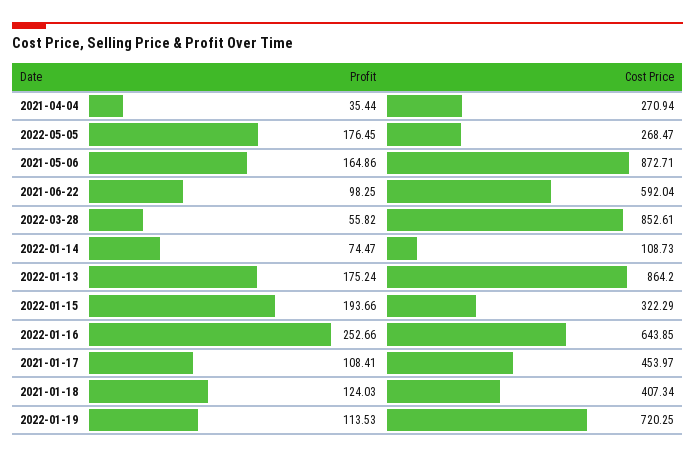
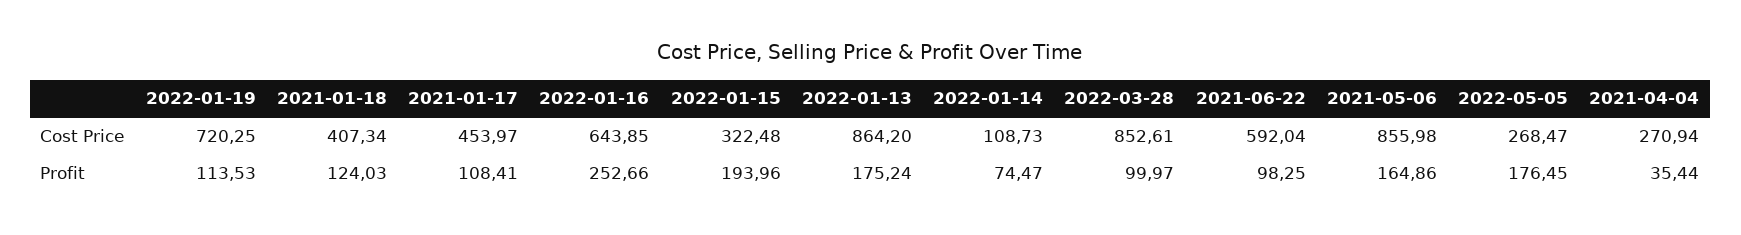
Cost Price, 2021-05-06: 872.71 -> 855.98
Profit, 2022-03-28: 55.82 -> 99.97
Profit, 2022-01-15: 193.66 -> 193.96
Cost Price, 2022-01-15: 322.29 -> 322.48

